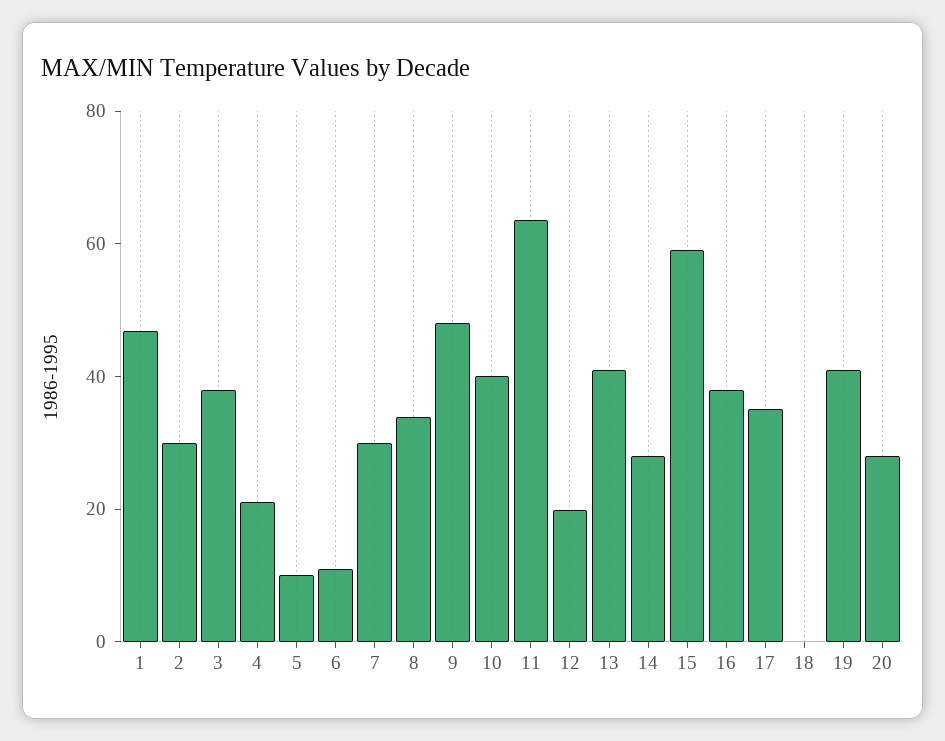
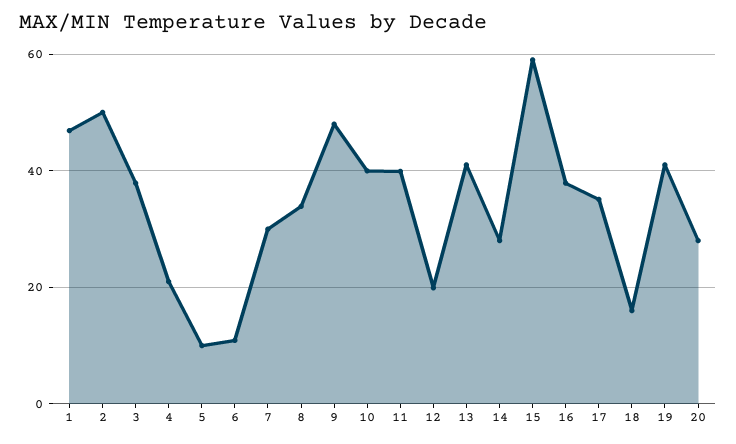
2: 30 -> 50
11: 65 -> 40
18: 0 -> 16

